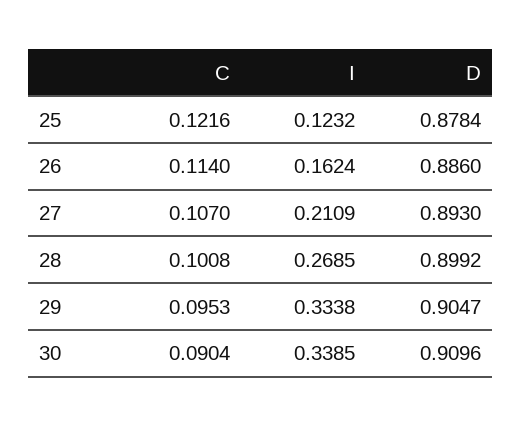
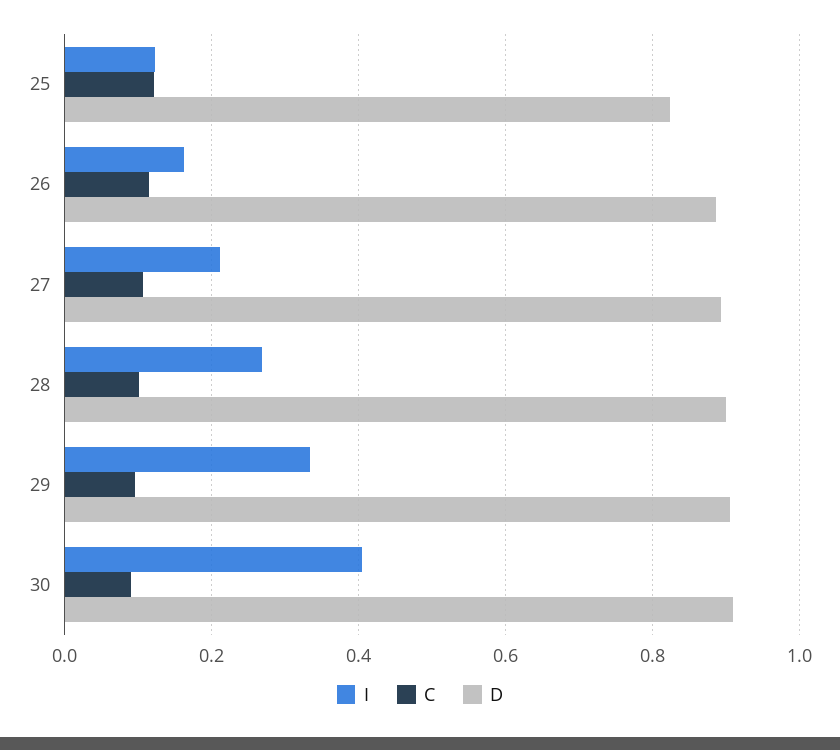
D, 25: 0.8784 -> 0.82
I, 30: 0.3385 -> 0.4

